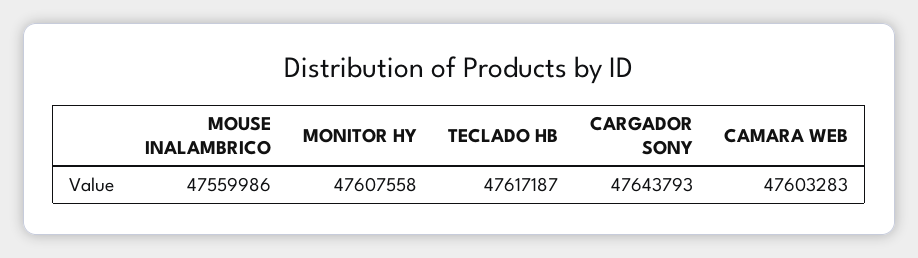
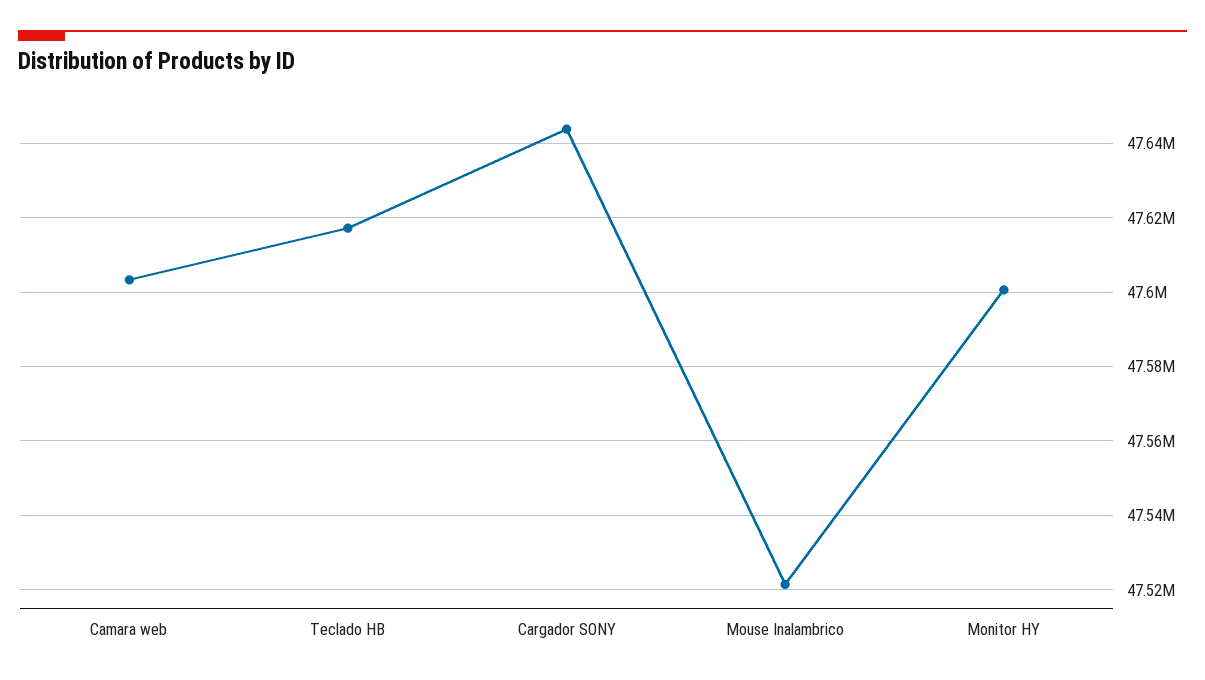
MOUSE INALAMBRICO: 47559986 -> 47522000
MONITOR HY: 47607558 -> 47600000

